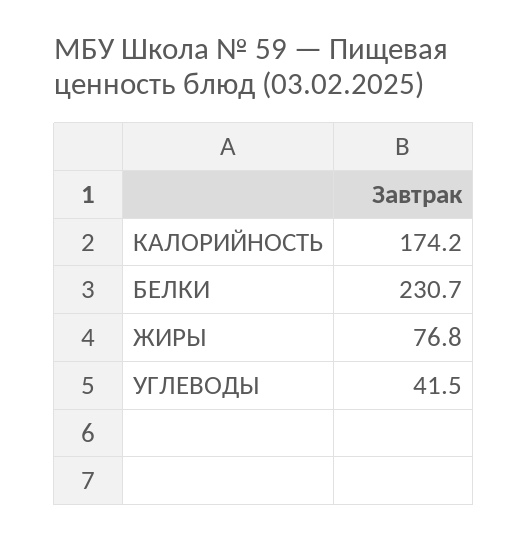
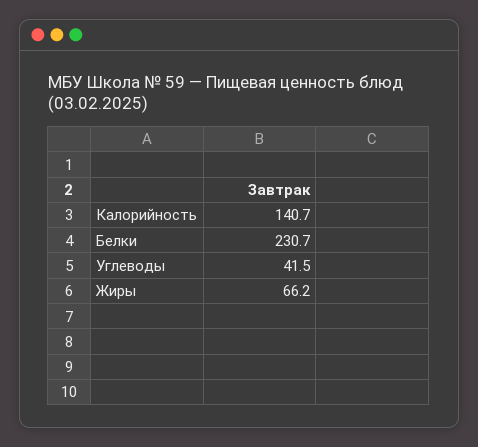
КАЛОРИЙНОСТЬ: 174.2 -> 140.7
ЖИРЫ: 76.8 -> 66.2

